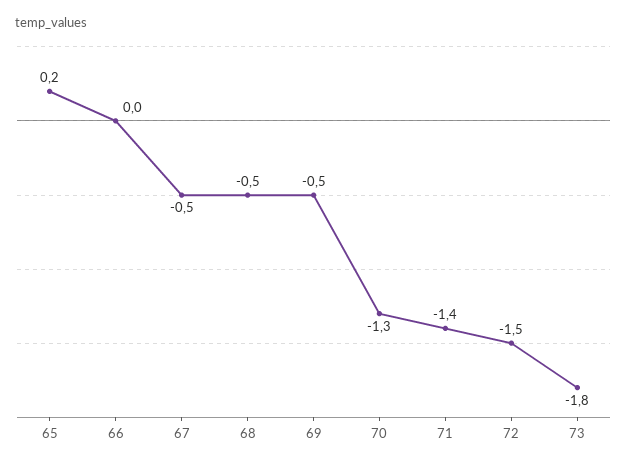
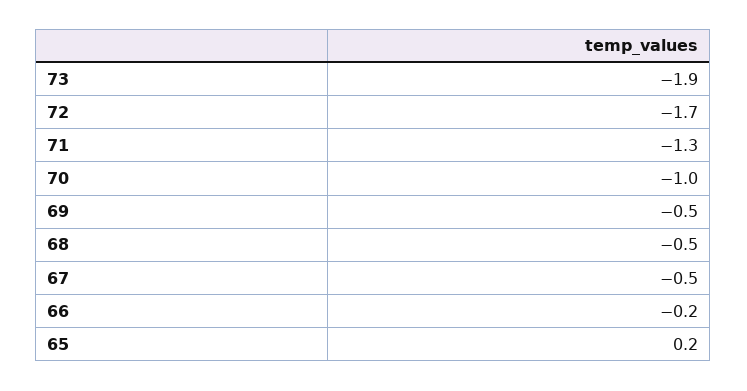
66: 0 -> -0.2
70: -1.3 -> -1
71: -1.4 -> -1.3
72: -1.5 -> -1.7
73: -1.8 -> -1.9

